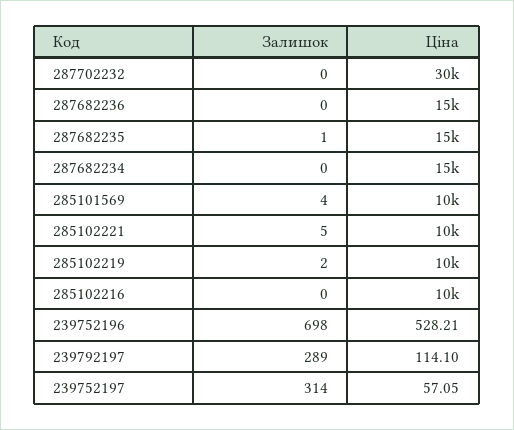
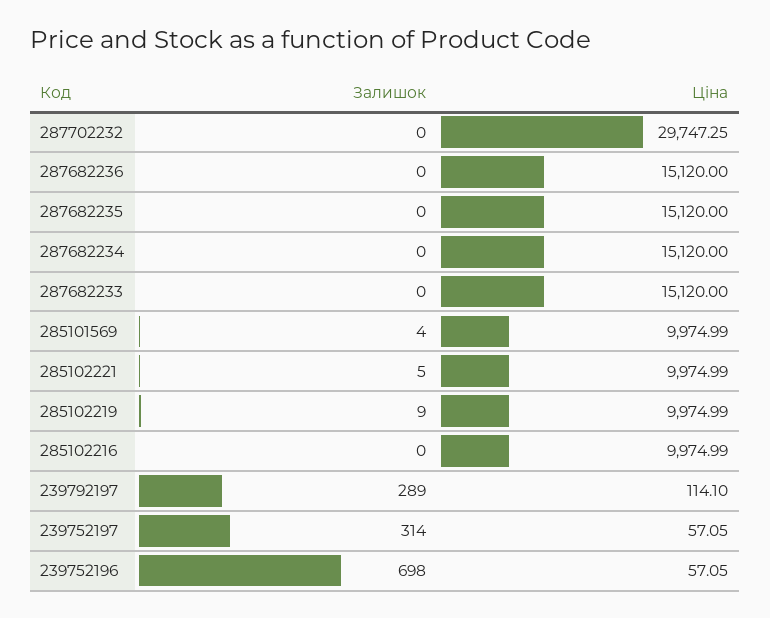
Залишок, 287682235: 1 -> 0
Залишок, 285102219: 2 -> 9
Ціна, 239752196: 528.21 -> 57.05
Залишок, 287682233: none -> 0
Ціна, 287682233: none -> 15120

